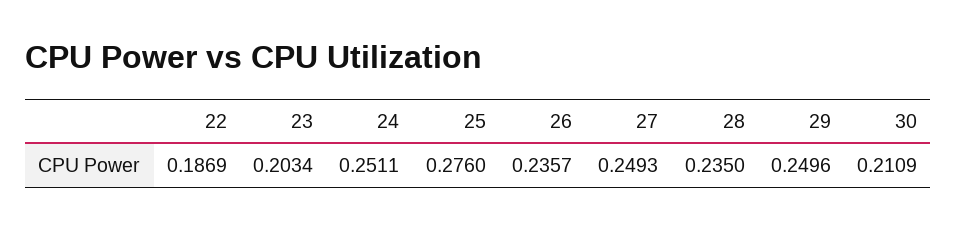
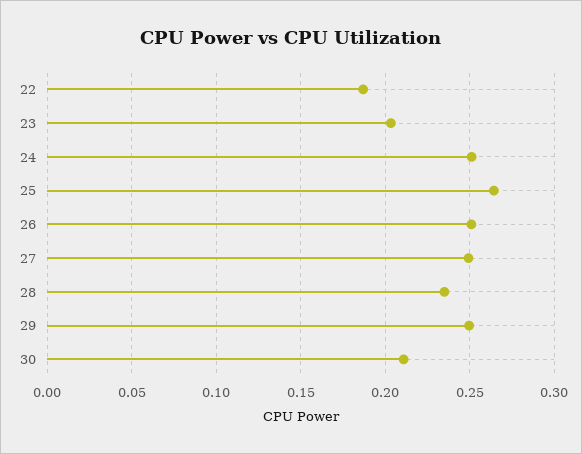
25: 0.276 -> 0.265
26: 0.2357 -> 0.25

